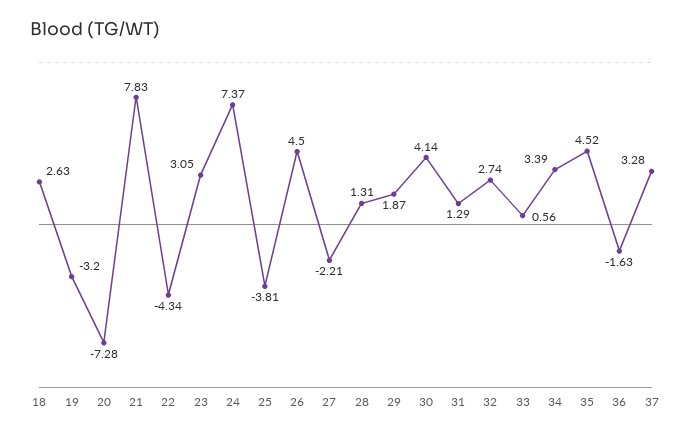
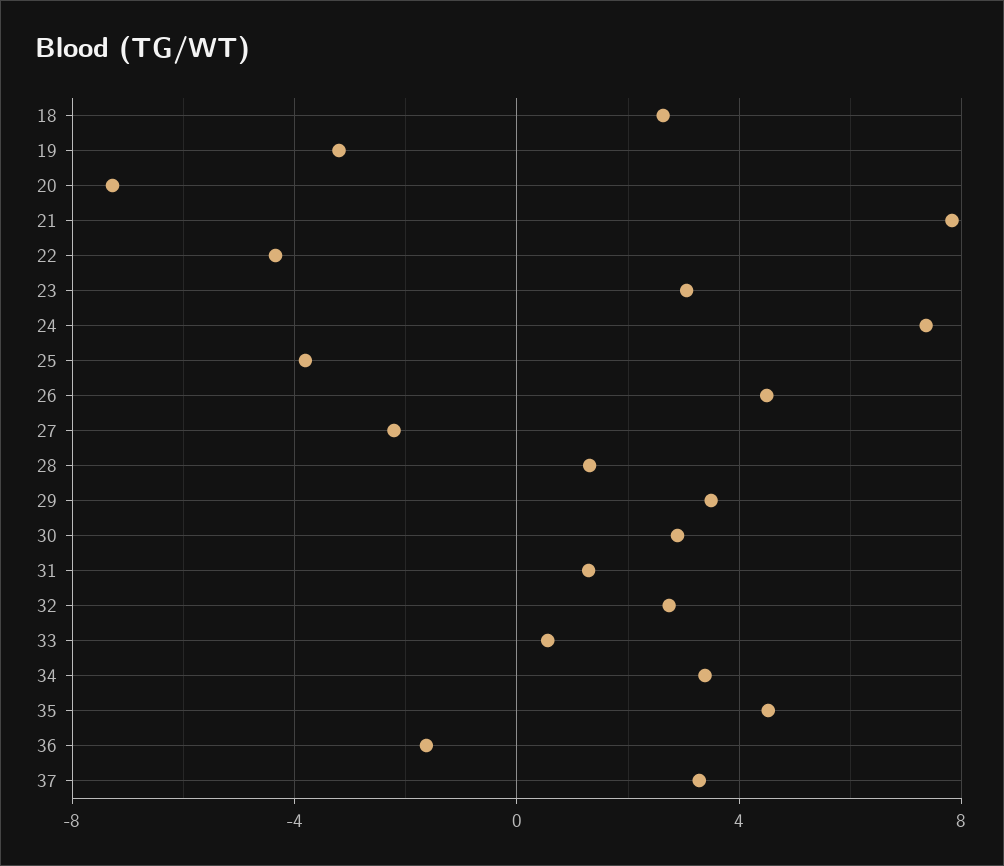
29: 1.87 -> 3.5
30: 4.14 -> 3

